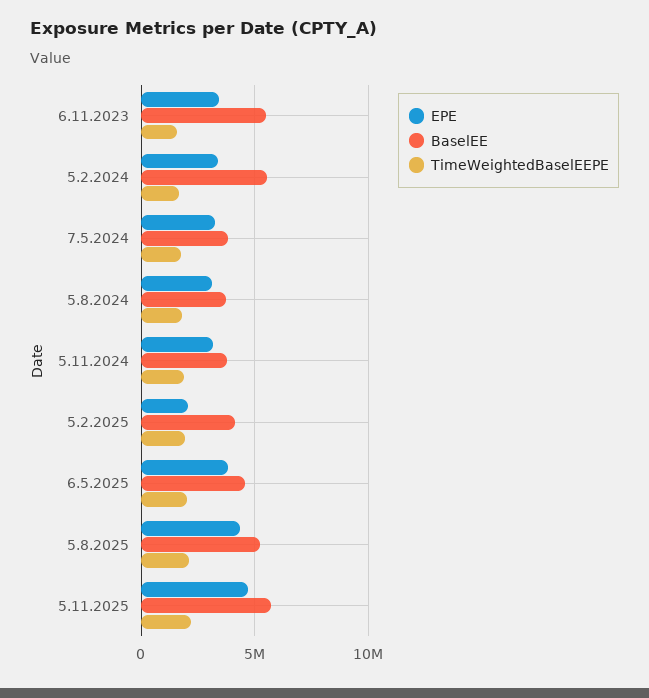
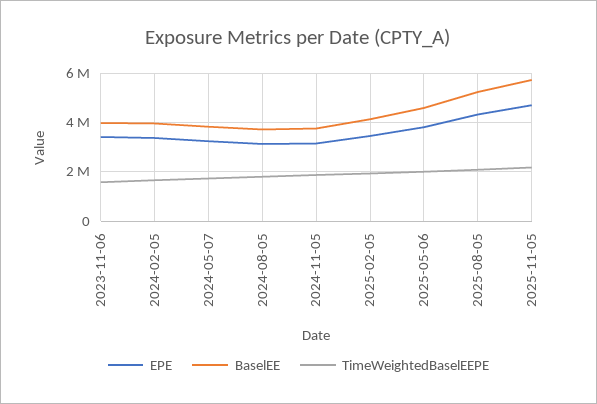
BaselEE, 6.11.2023: 5500000 -> 4000000
BaselEE, 5.2.2024: 5500000 -> 4000000
EPE, 5.2.2025: 2000000 -> 3500000

